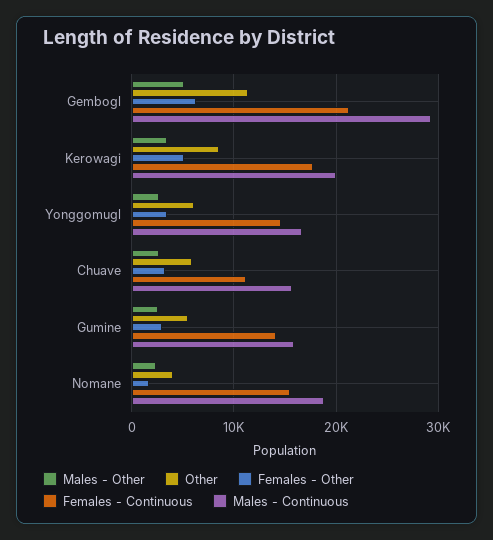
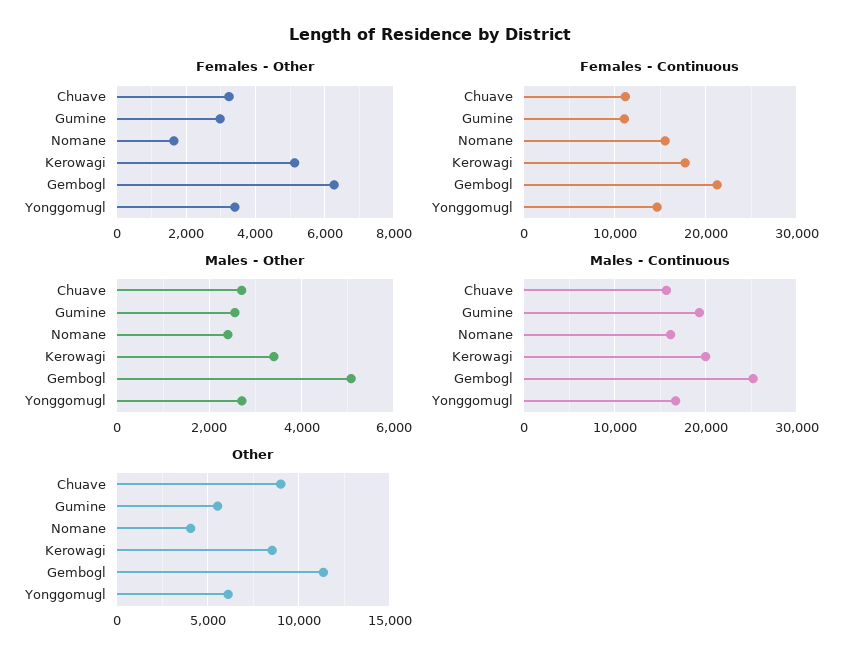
Males - Continuous, Gembogl: 29000 -> 25000
Other, Chuave: 6000 -> 9000
Females - Continuous, Gumine: 14000 -> 11000
Males - Continuous, Gumine: 16000 -> 19000
Males - Continuous, Nomane: 19000 -> 16000

